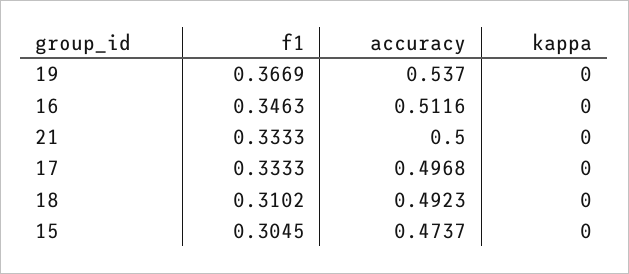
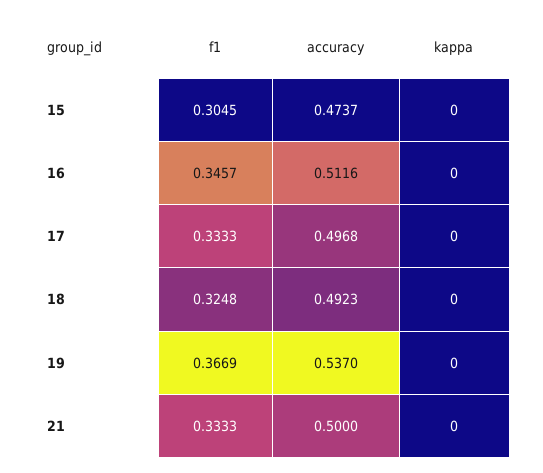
f1, 16: 0.3463 -> 0.3457
f1, 18: 0.3102 -> 0.3248

